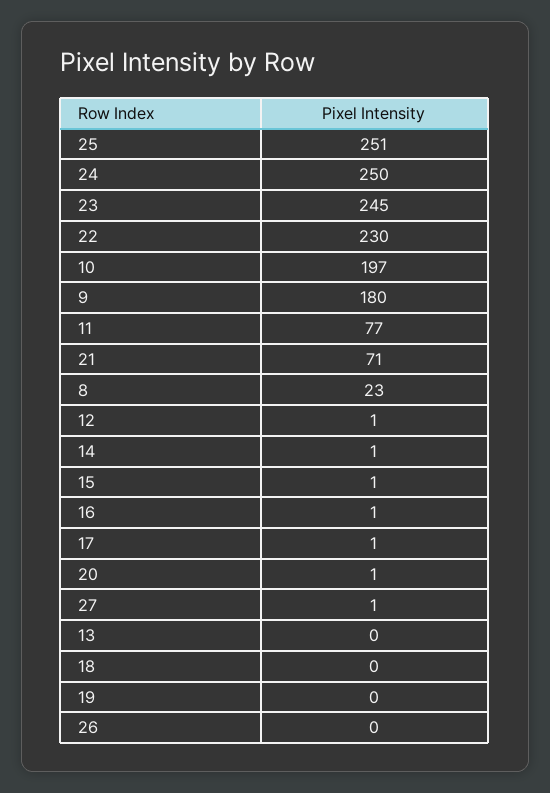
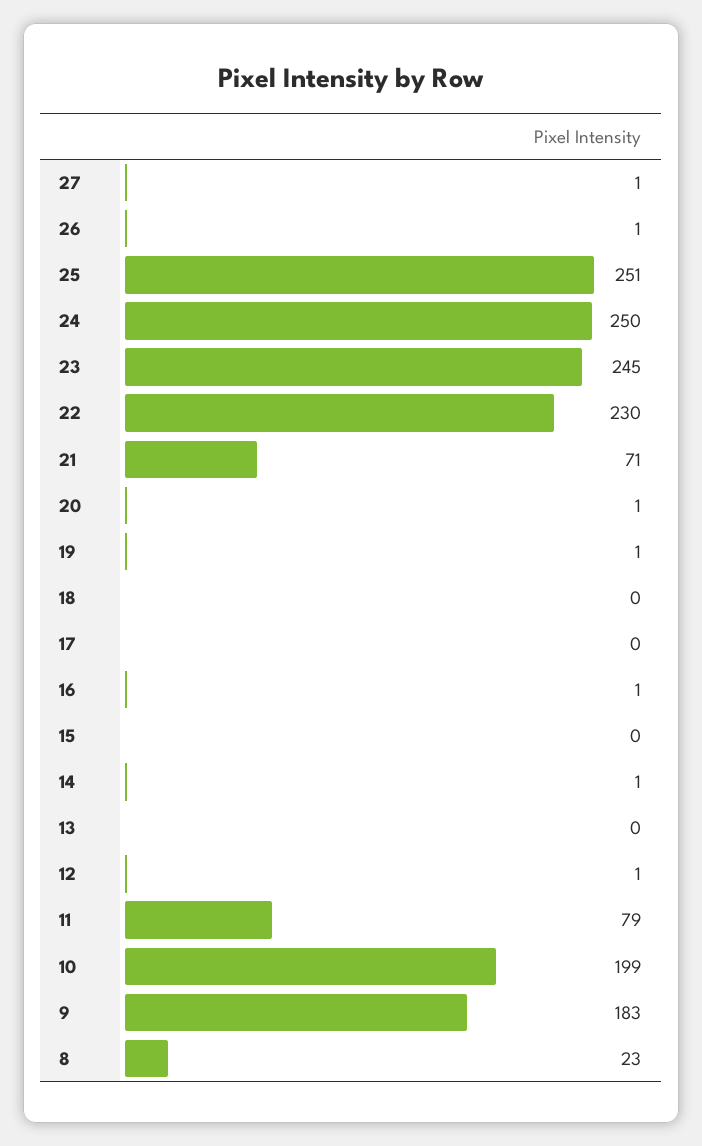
10: 197 -> 199
9: 180 -> 183
11: 77 -> 79
15: 1 -> 0
17: 1 -> 0
19: 0 -> 1
26: 0 -> 1

